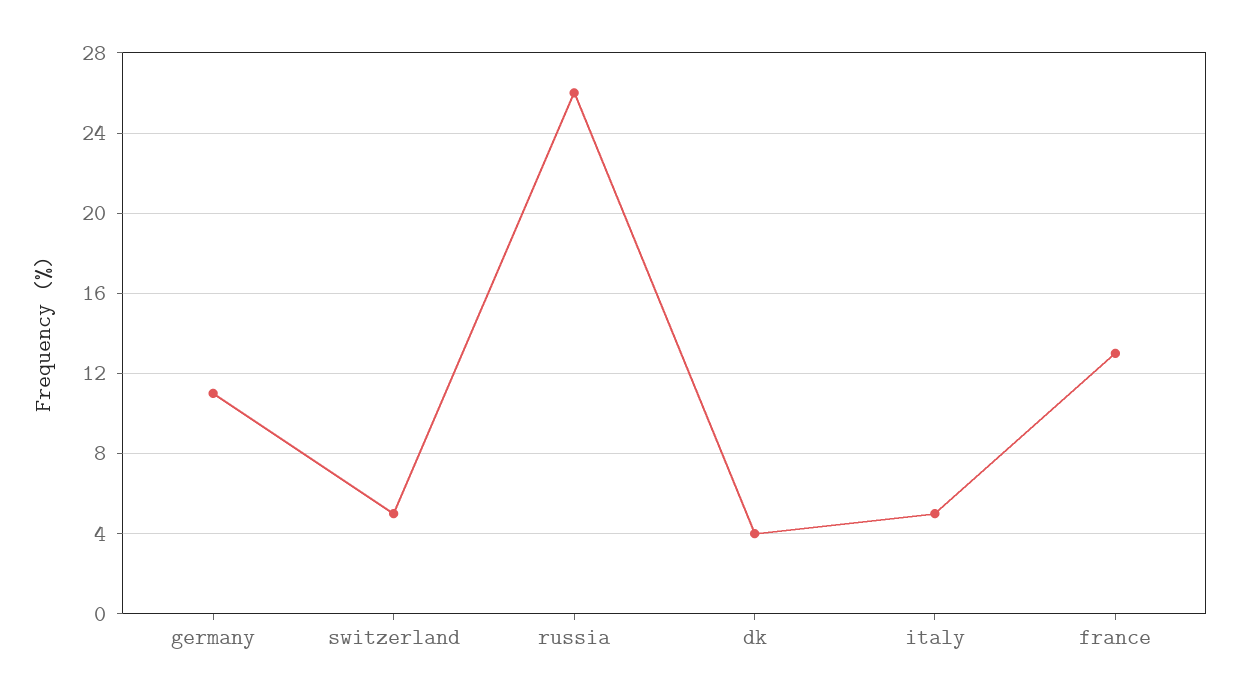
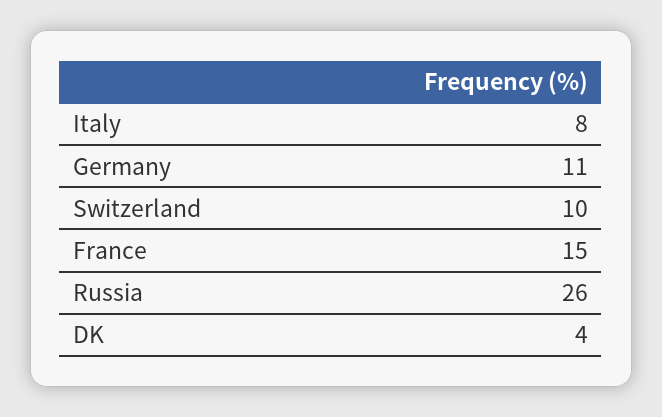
switzerland: 5 -> 10
italy: 5 -> 8
france: 13 -> 15

